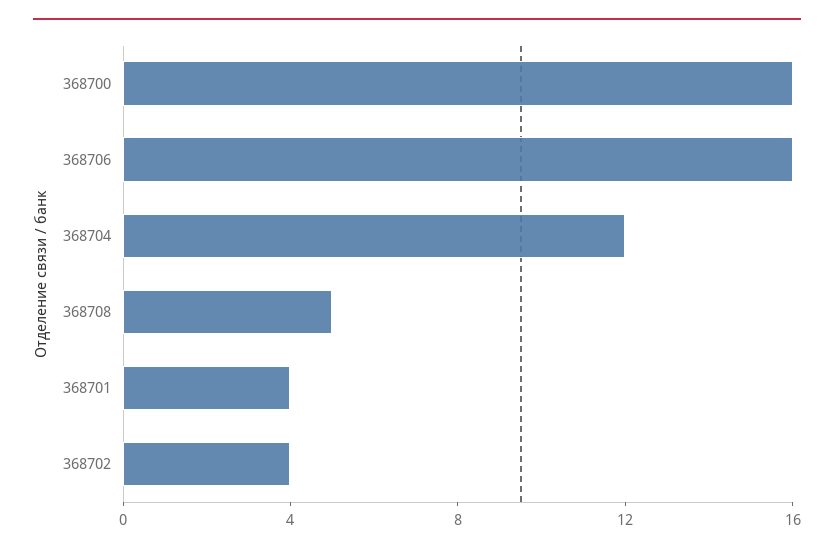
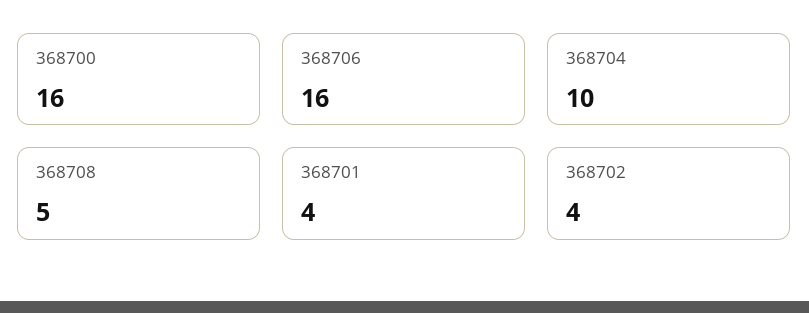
368704: 12 -> 10

